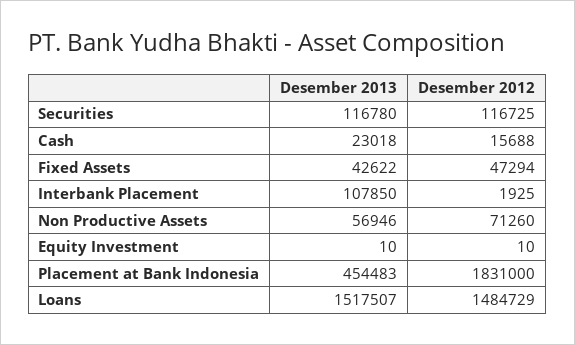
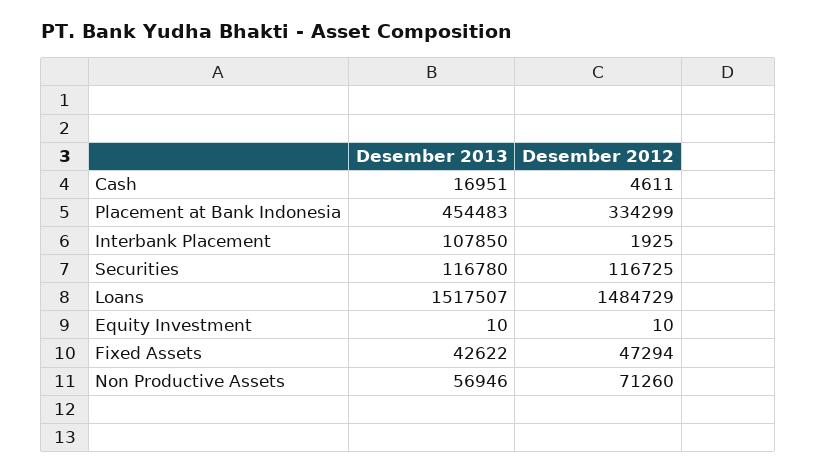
Desember 2013, Cash: 23018 -> 16951
Desember 2012, Cash: 15688 -> 4611
Desember 2012, Placement at Bank Indonesia: 1831000 -> 334299

